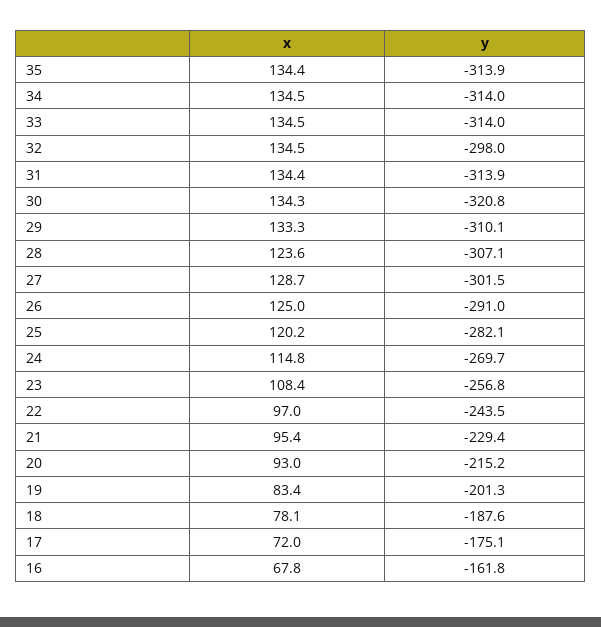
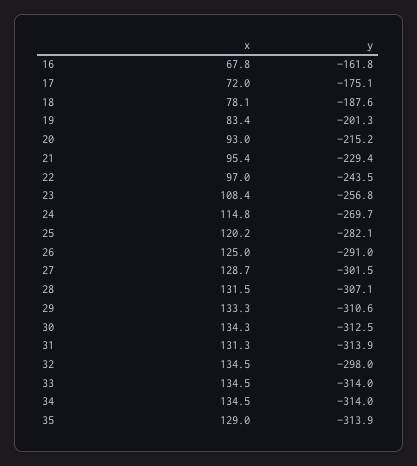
x, 35: 134.4 -> 129
x, 31: 134.4 -> 131.3
y, 30: -320.8 -> -312.5
y, 29: -310.1 -> -310.6
x, 28: 123.6 -> 131.5

